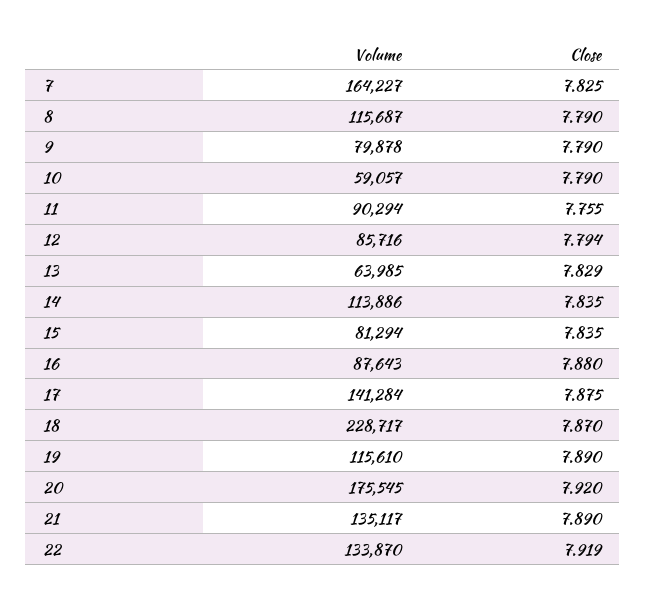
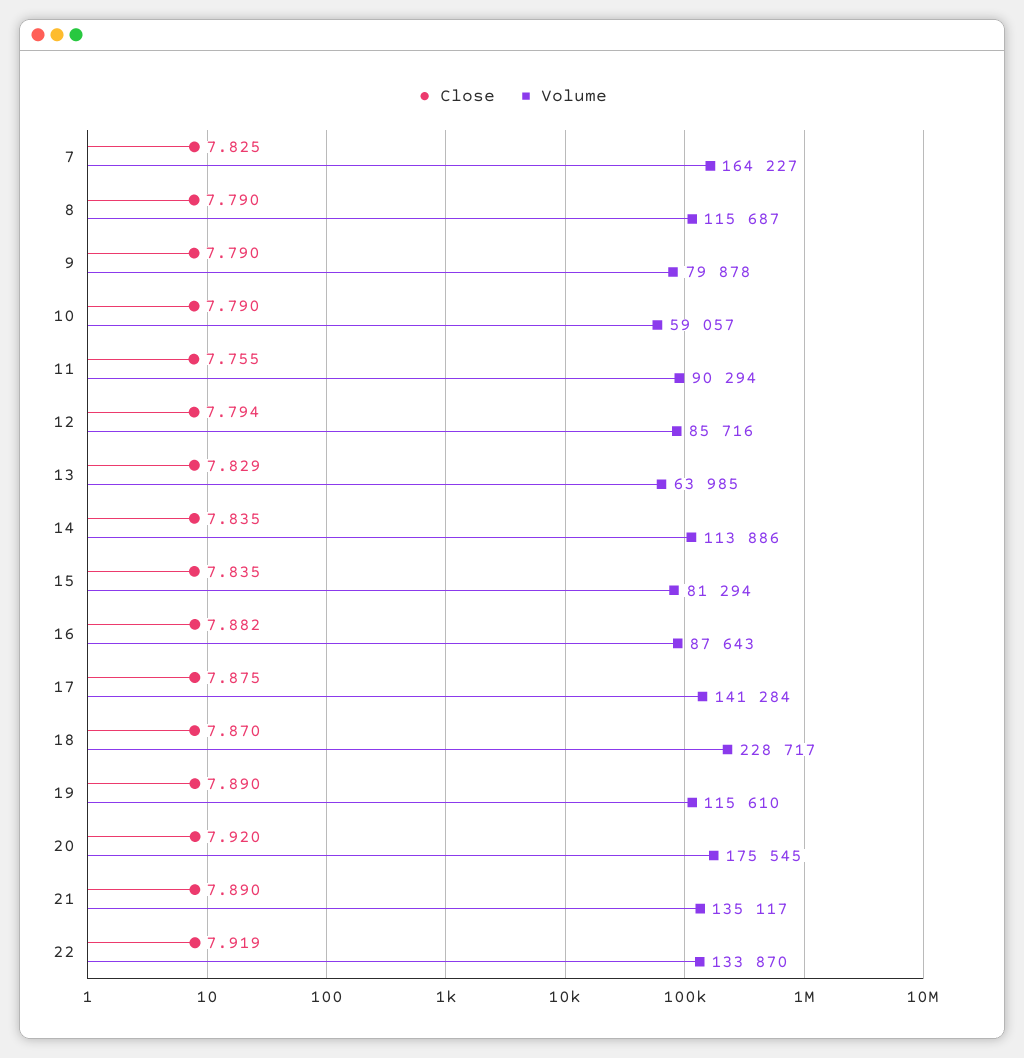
Close, 16: 7.88 -> 7.882

